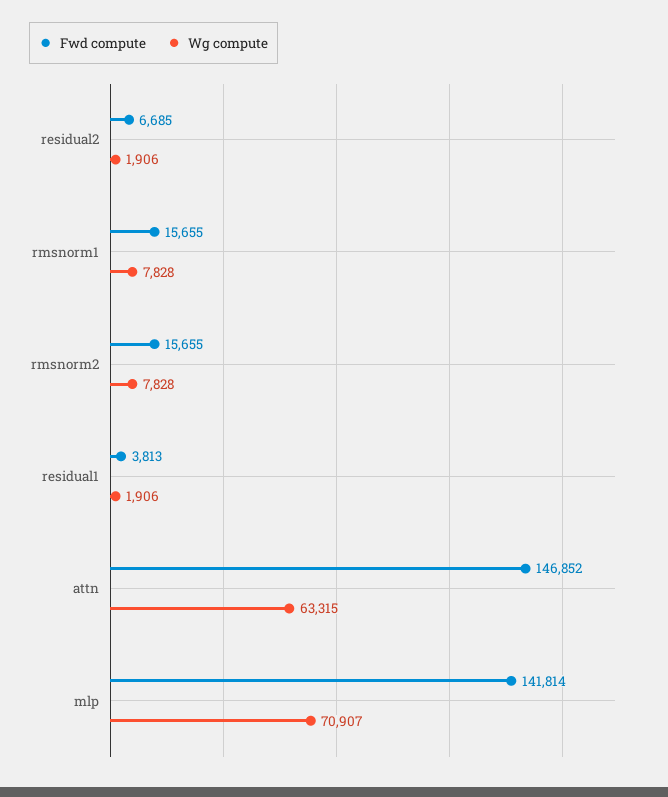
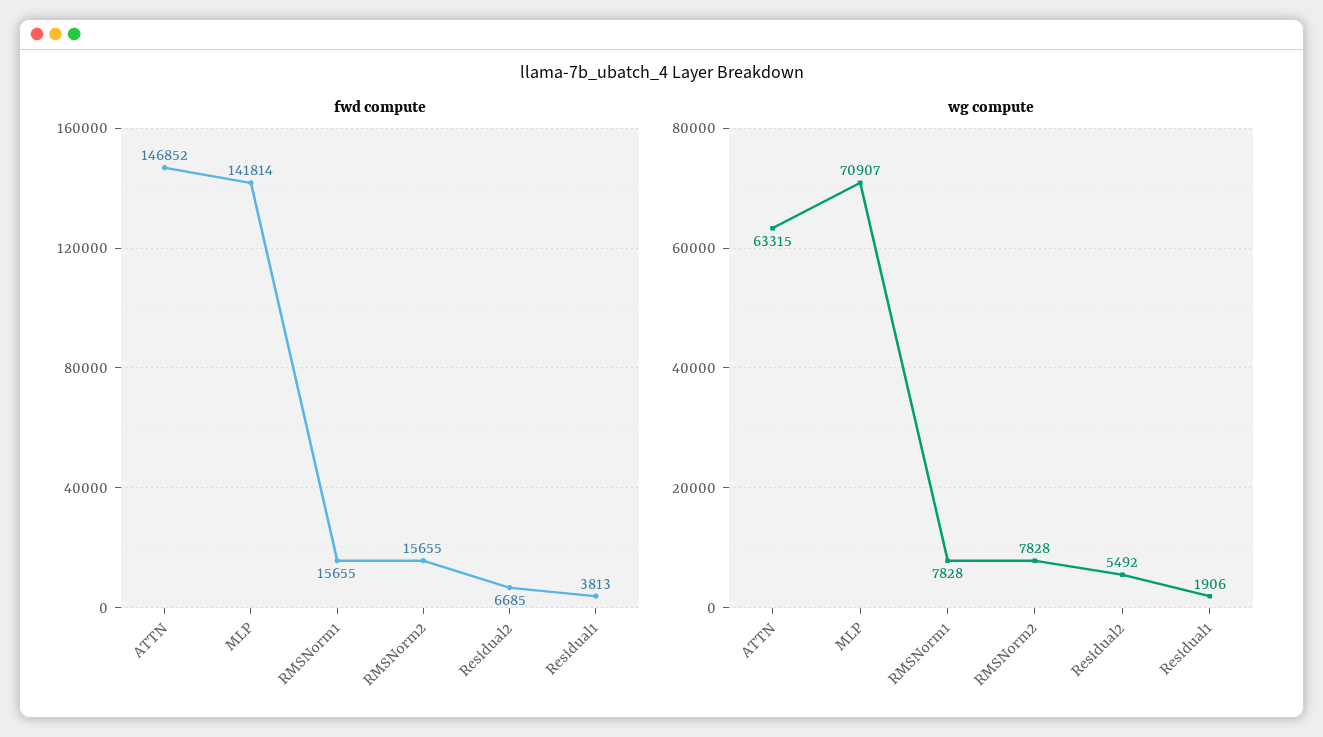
Wg compute, residual2: 1906 -> 5492

